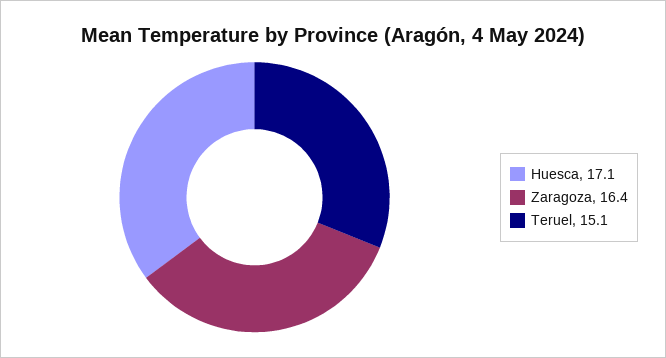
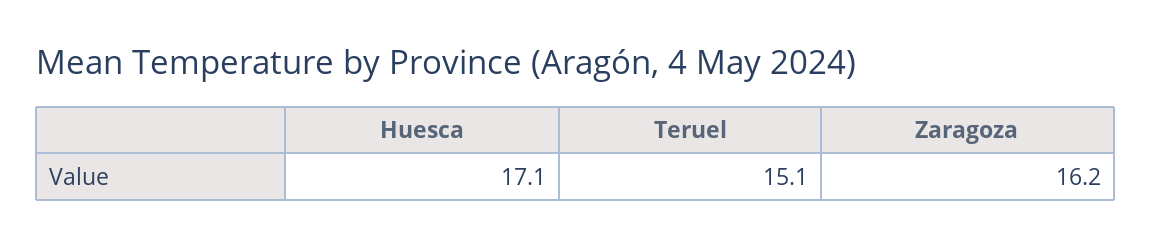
Zaragoza: 16.4 -> 16.2

